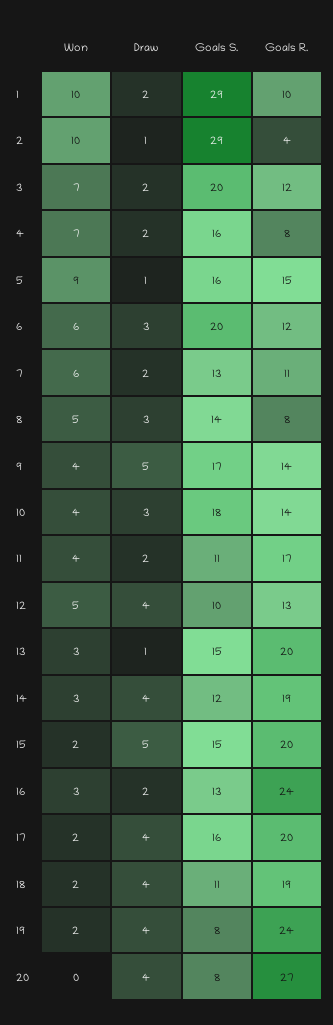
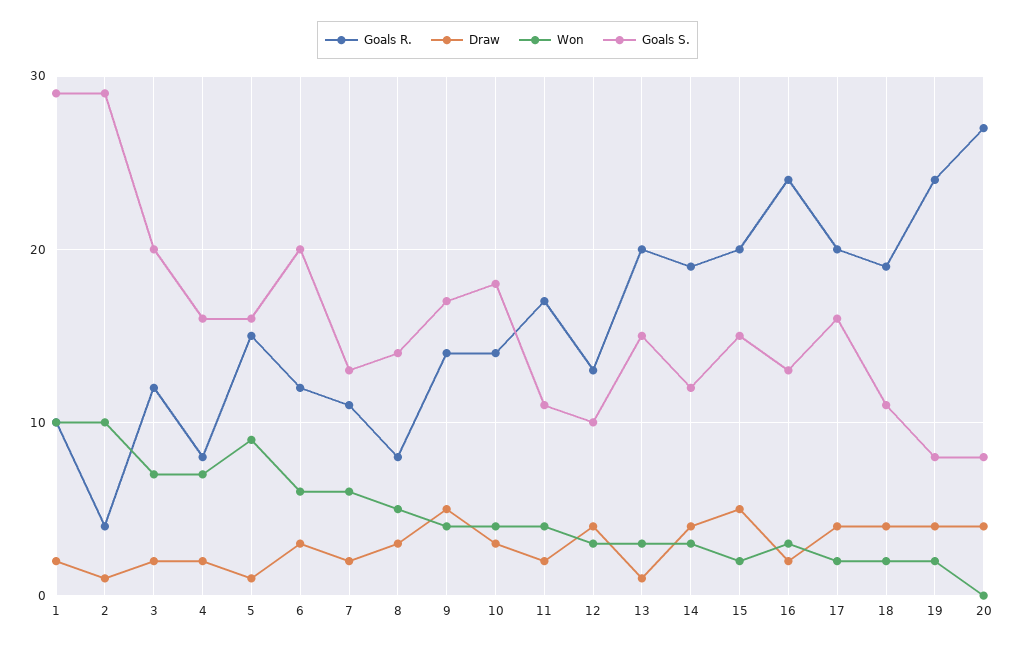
Won, 12: 5 -> 3

